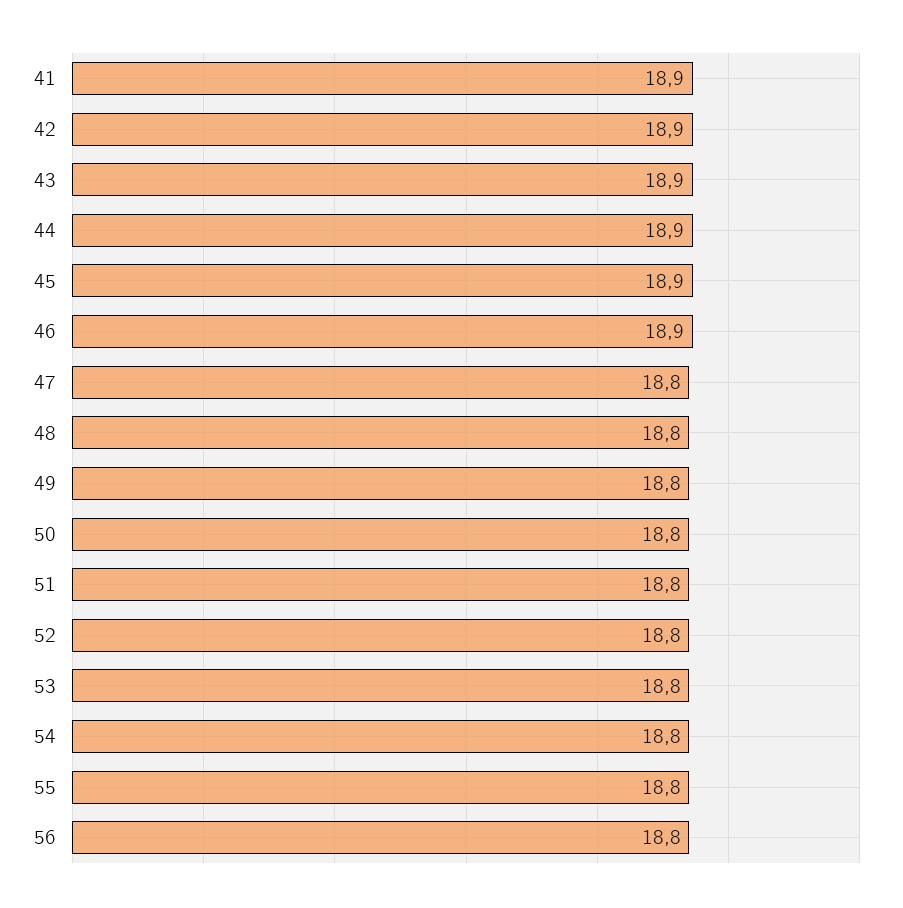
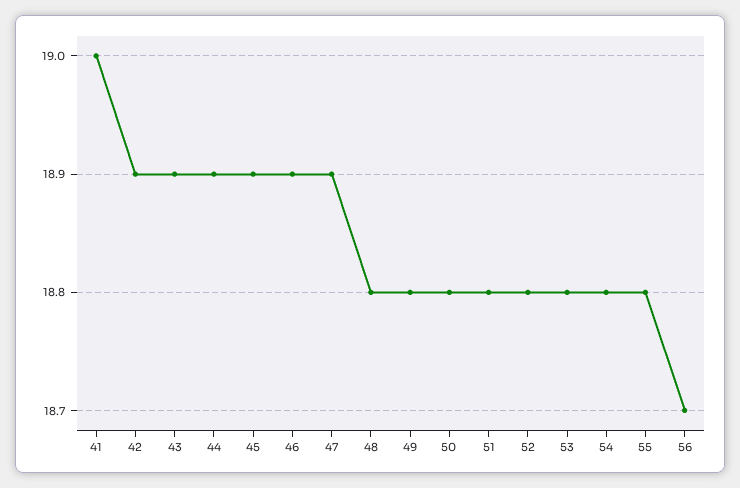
41: 18.9 -> 19
47: 18.8 -> 18.9
56: 18.8 -> 18.7

